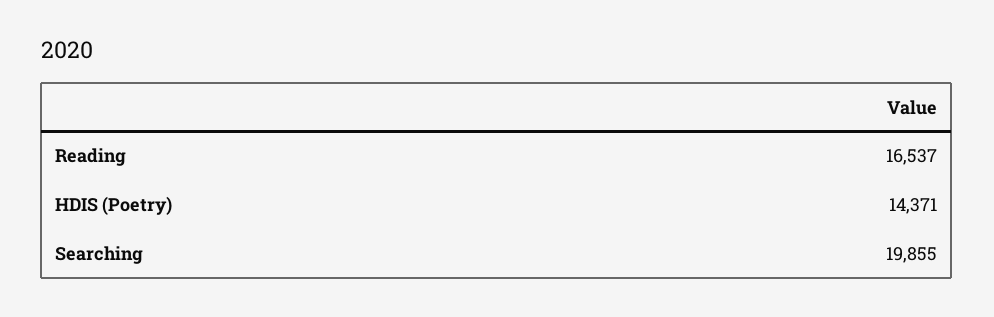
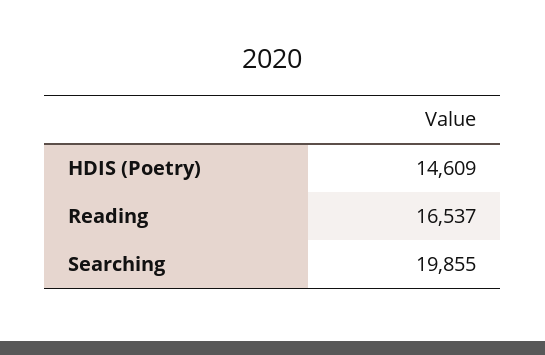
HDIS (Poetry): 14371 -> 14609

